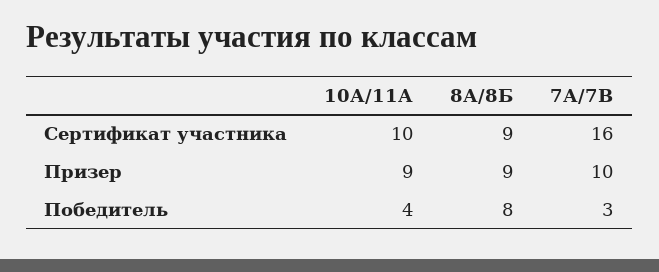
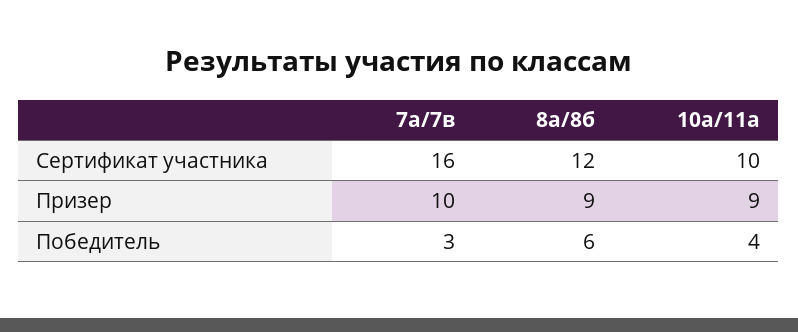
8А/8Б, Сертификат участника: 9 -> 12
8А/8Б, Победитель: 8 -> 6

